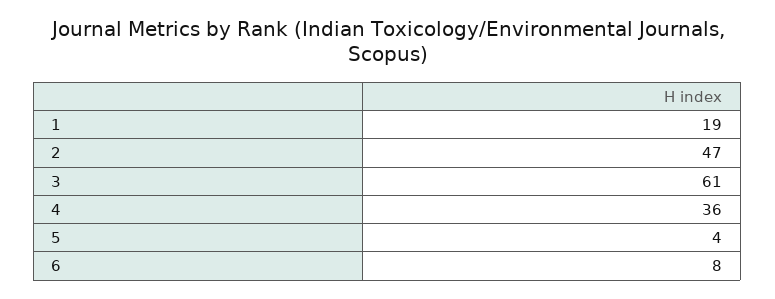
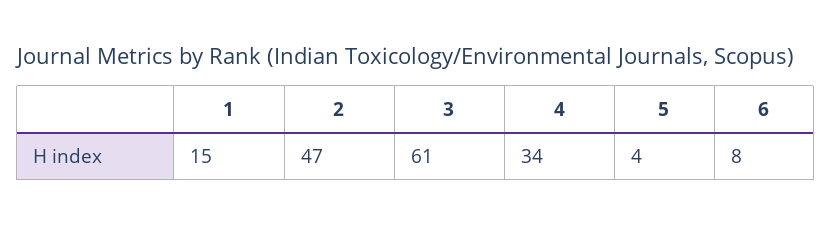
1: 19 -> 15
4: 36 -> 34

